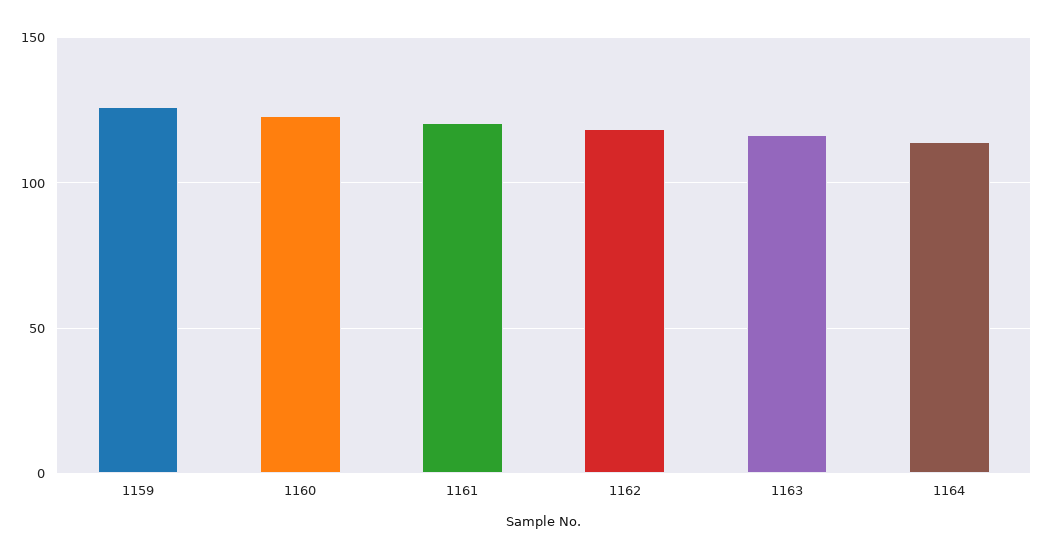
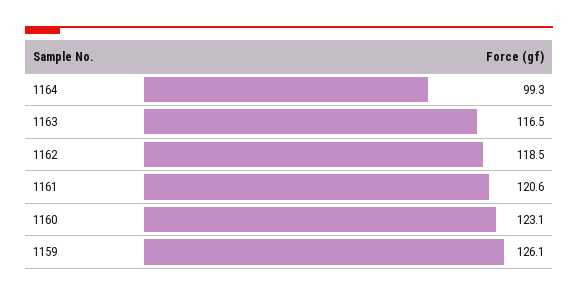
1164: 115 -> 99.3

